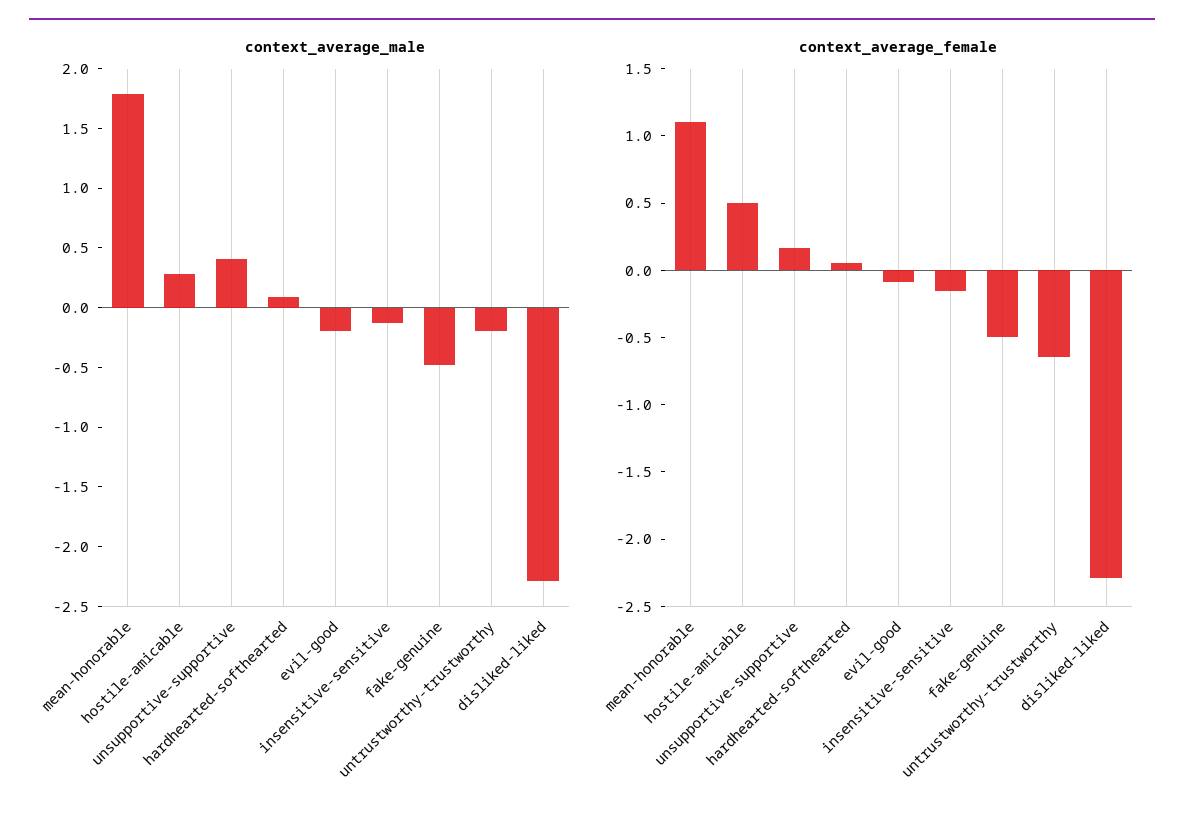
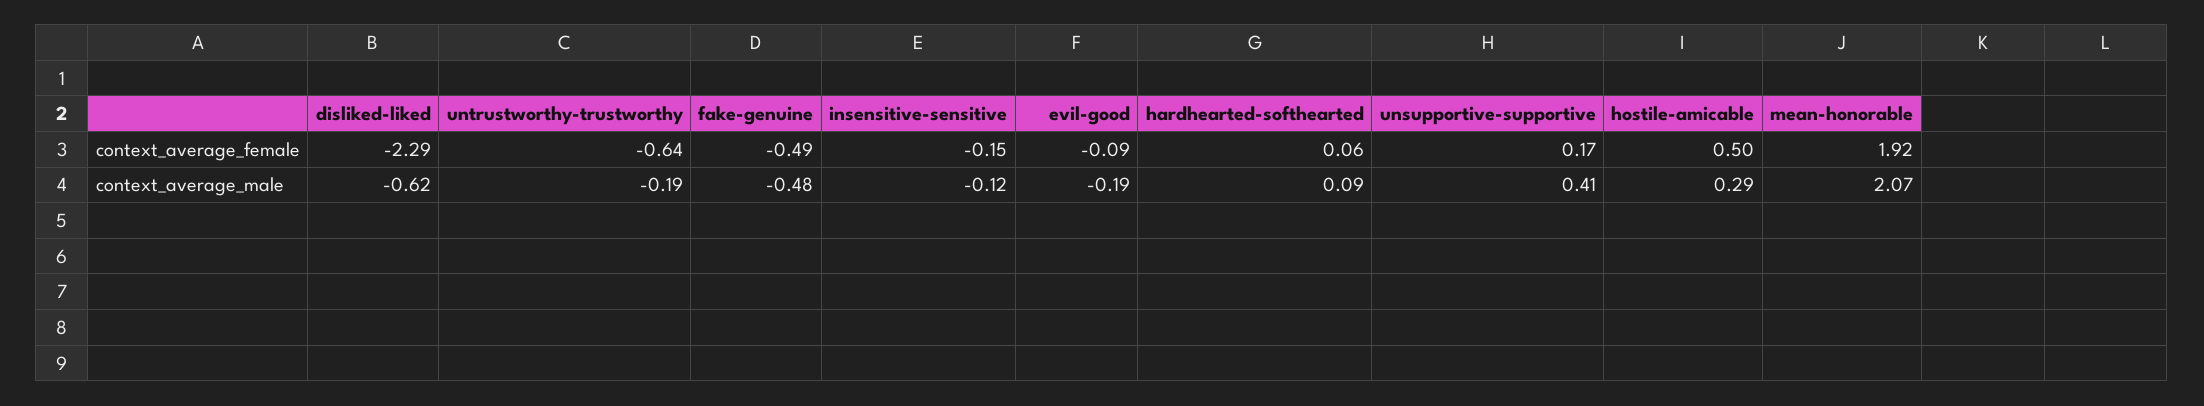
context_average_male, mean-honorable: 1.8 -> 2.07
context_average_male, disliked-liked: -2.3 -> -0.62
context_average_female, mean-honorable: 1.1 -> 1.92

